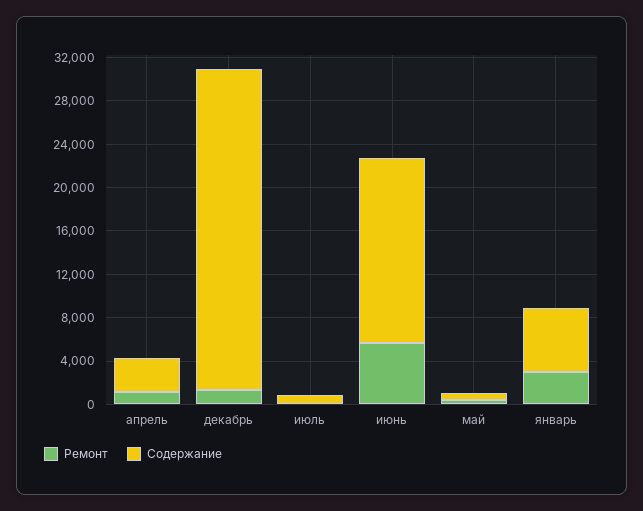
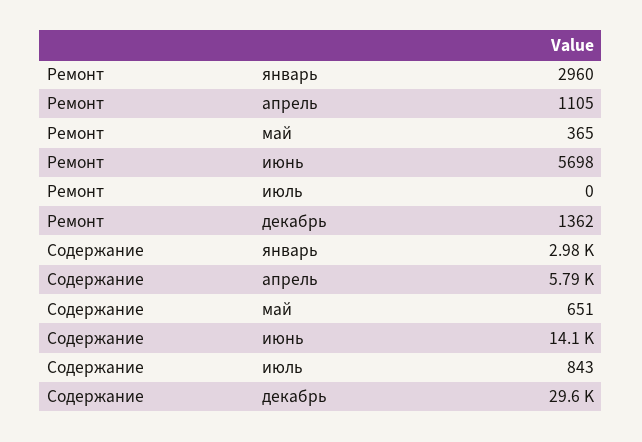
Содержание, апрель: 3000 -> 5790
Содержание, июнь: 17000 -> 14100
Содержание, январь: 6000 -> 2980

